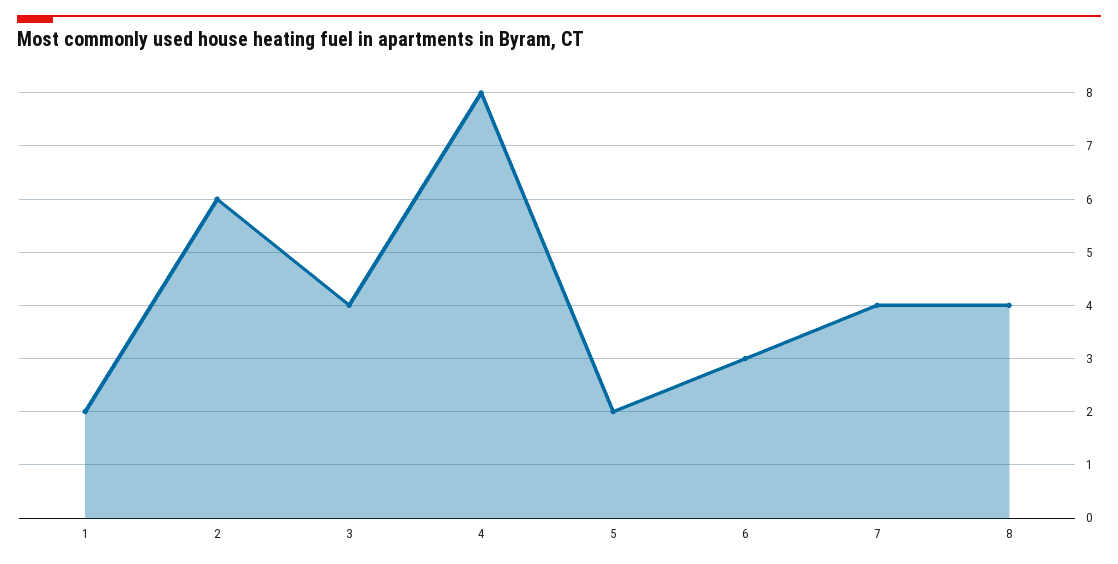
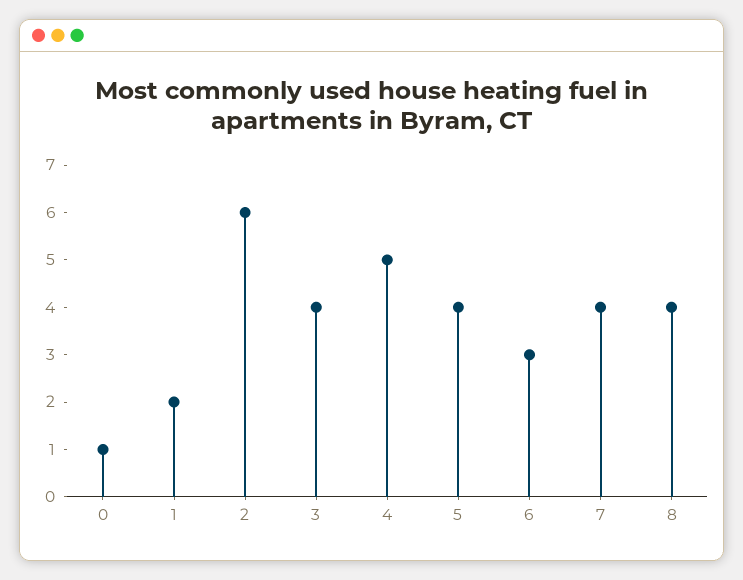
4: 8 -> 5
5: 2 -> 4
0: none -> 1

